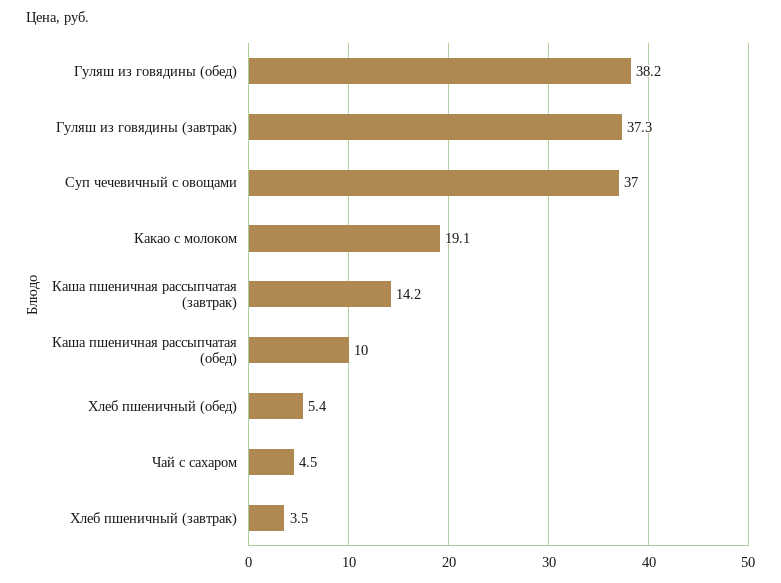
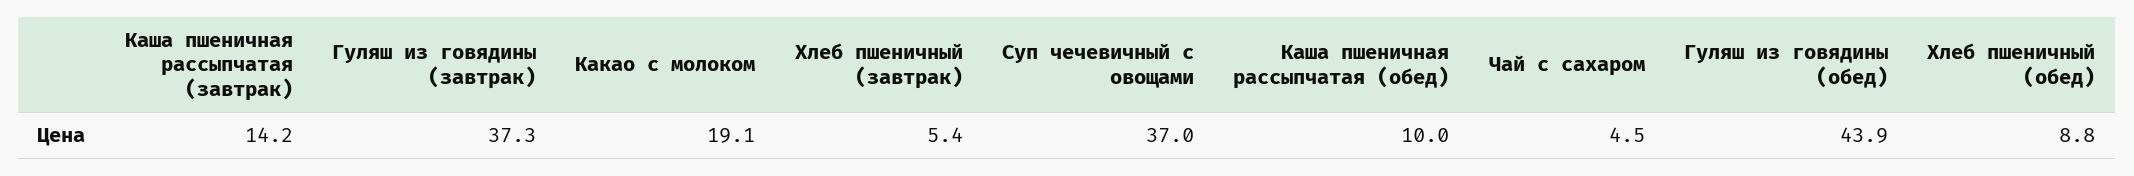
Гуляш из говядины (обед): 38.2 -> 43.9
Хлеб пшеничный (обед): 5.4 -> 8.8
Хлеб пшеничный (завтрак): 3.5 -> 5.4

